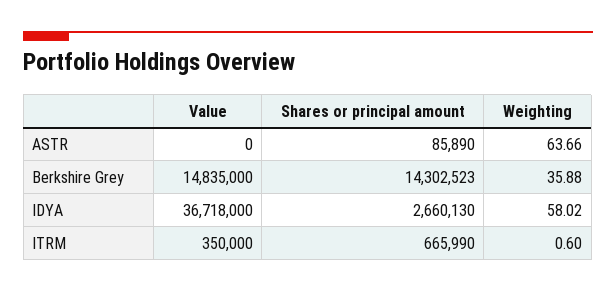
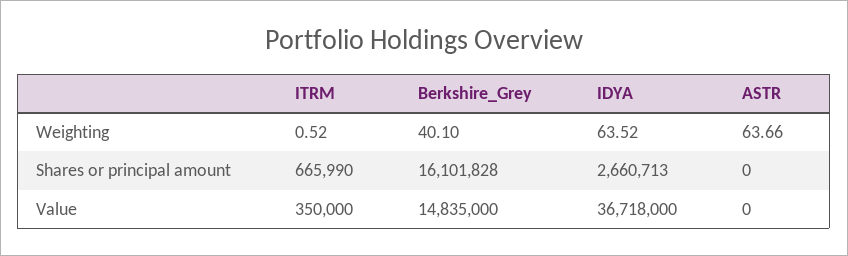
Shares or principal amount, ASTR: 85890 -> 0
Shares or principal amount, Berkshire Grey: 14302523 -> 16101828
Weighting, Berkshire Grey: 35.88 -> 40.1
Shares or principal amount, IDYA: 2660130 -> 2660713
Weighting, IDYA: 58.02 -> 63.52
Weighting, ITRM: 0.6 -> 0.52

